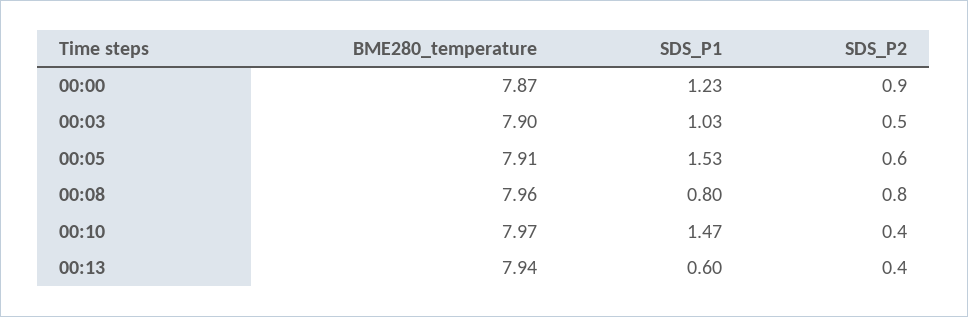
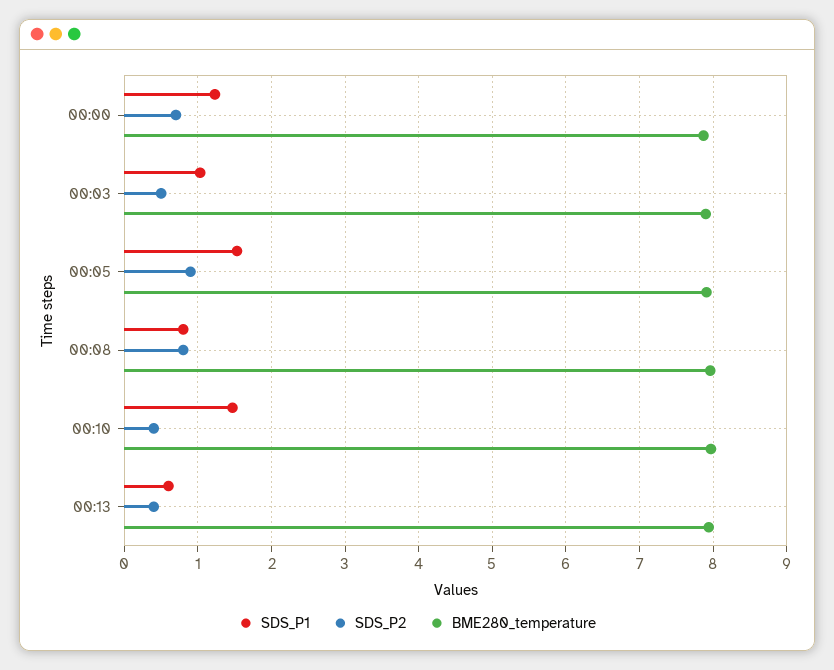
SDS_P2, 00:00: 0.9 -> 0.7
SDS_P2, 00:05: 0.6 -> 0.9

